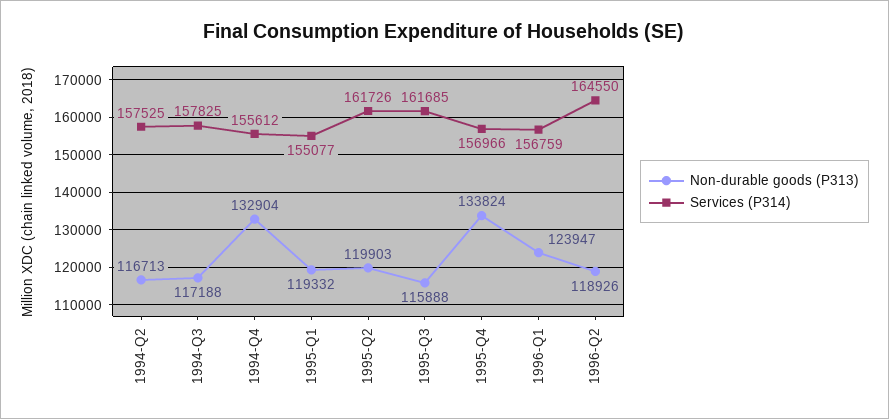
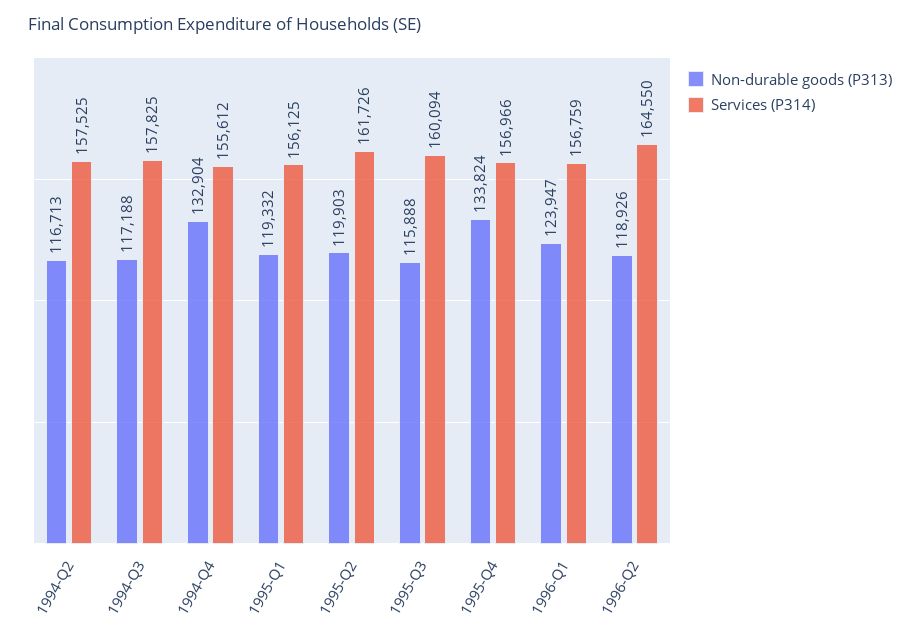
Services (P314), 1995-Q1: 155077 -> 156125
Services (P314), 1995-Q3: 161685 -> 160094

